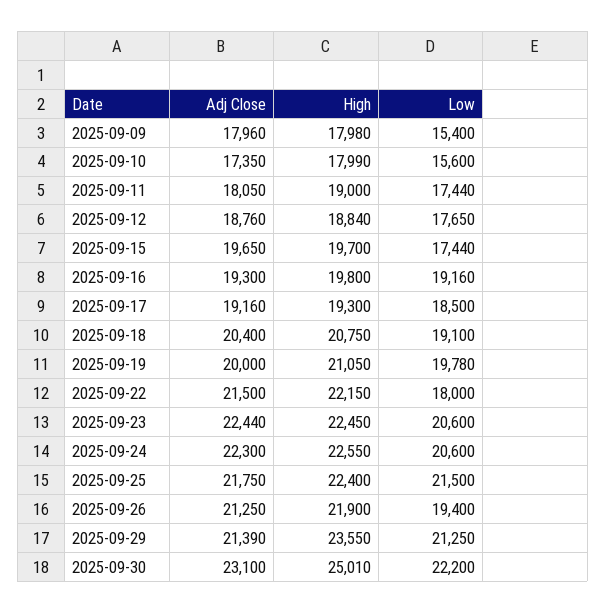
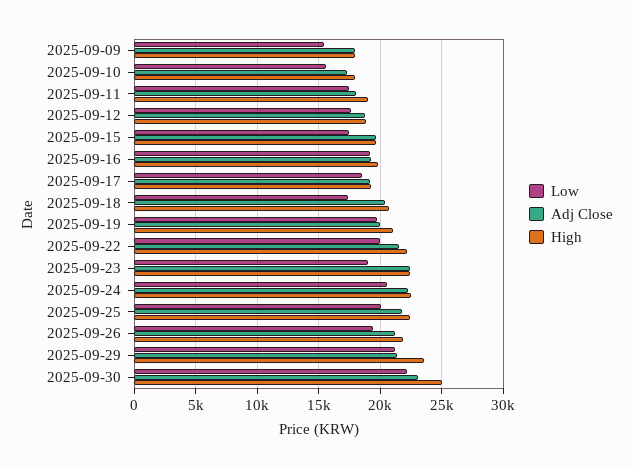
Low, 2025-09-18: 19100 -> 17500
Low, 2025-09-22: 18000 -> 20000
Low, 2025-09-23: 20600 -> 19000
Low, 2025-09-25: 21500 -> 20000

